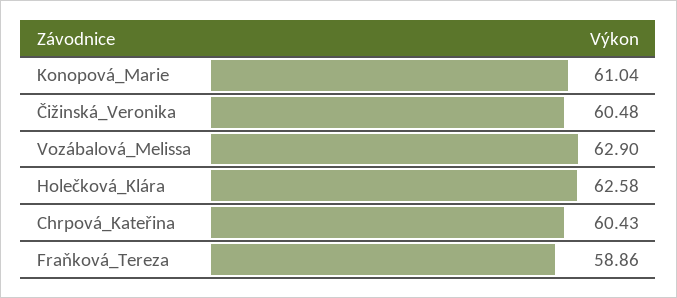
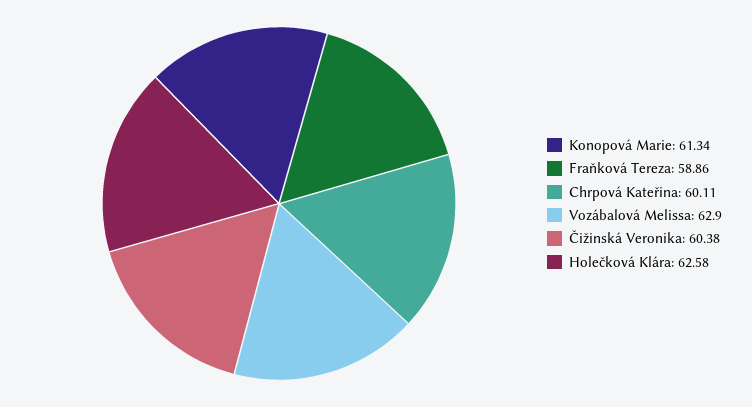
Konopová_Marie: 61.04 -> 61.34
Čižinská_Veronika: 60.48 -> 60.38
Chrpová_Kateřina: 60.43 -> 60.11

